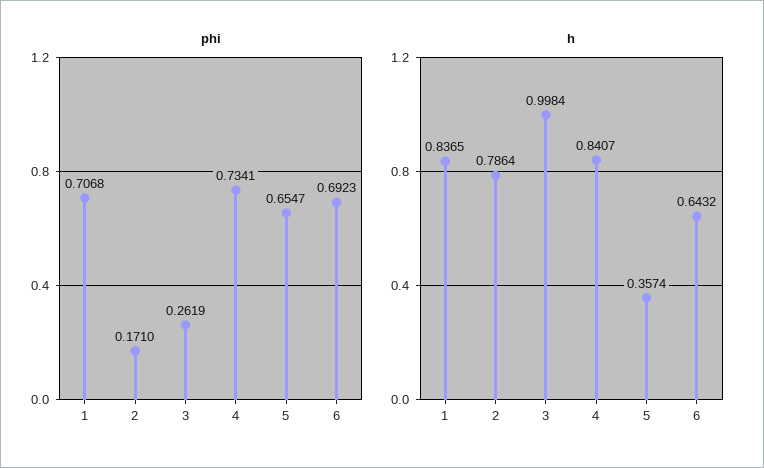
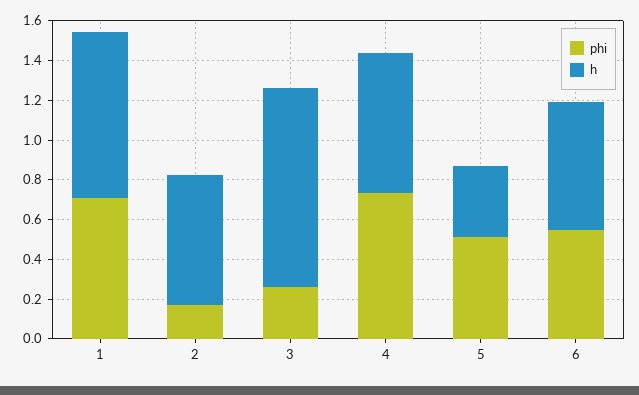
phi, 5: 0.6547 -> 0.5
phi, 6: 0.6923 -> 0.55
h, 2: 0.7864 -> 0.65
h, 4: 0.8407 -> 0.7

